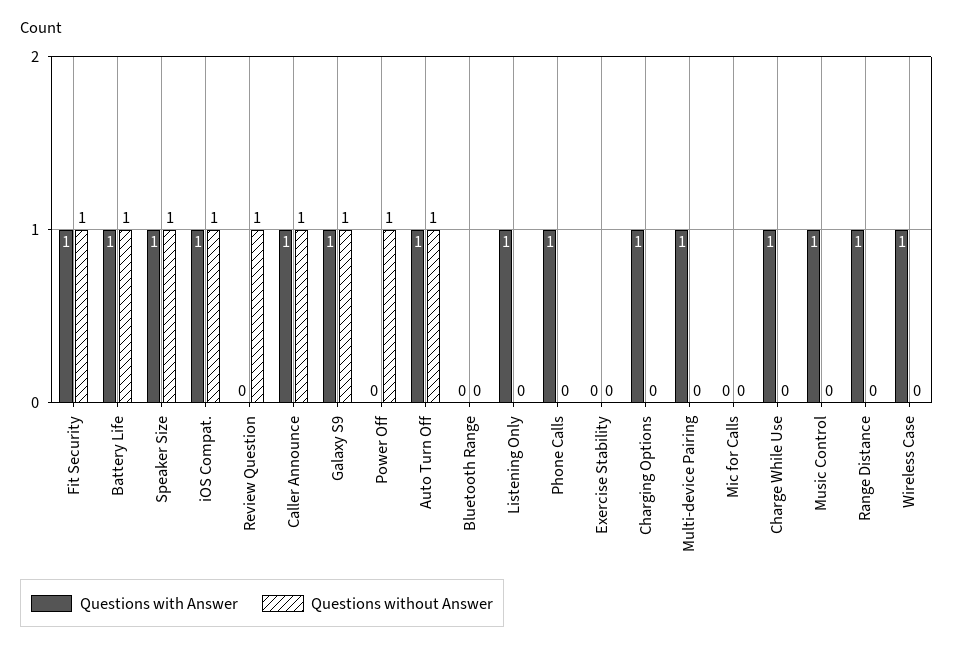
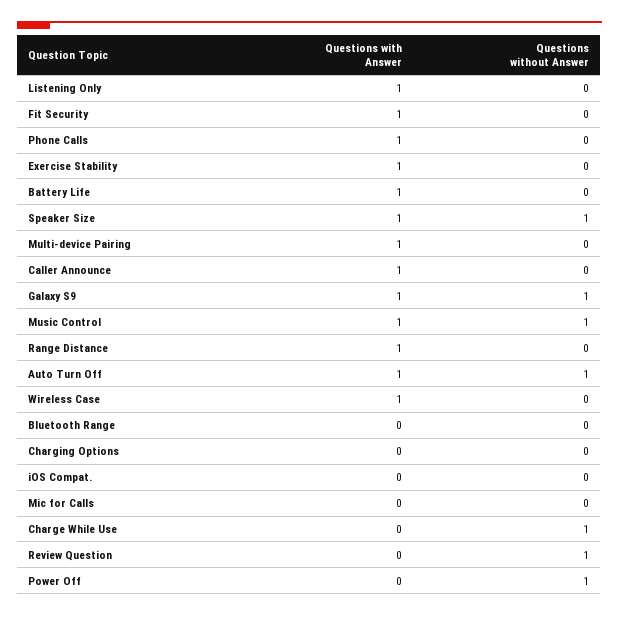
Questions without Answer, Fit Security: 1 -> 0
Questions without Answer, Battery Life: 1 -> 0
Questions with Answer, iOS Compat.: 1 -> 0
Questions without Answer, iOS Compat.: 1 -> 0
Questions without Answer, Caller Announce: 1 -> 0
Questions with Answer, Exercise Stability: 0 -> 1
Questions with Answer, Charging Options: 1 -> 0
Questions with Answer, Charge While Use: 1 -> 0
Questions without Answer, Charge While Use: 0 -> 1
Questions without Answer, Music Control: 0 -> 1

